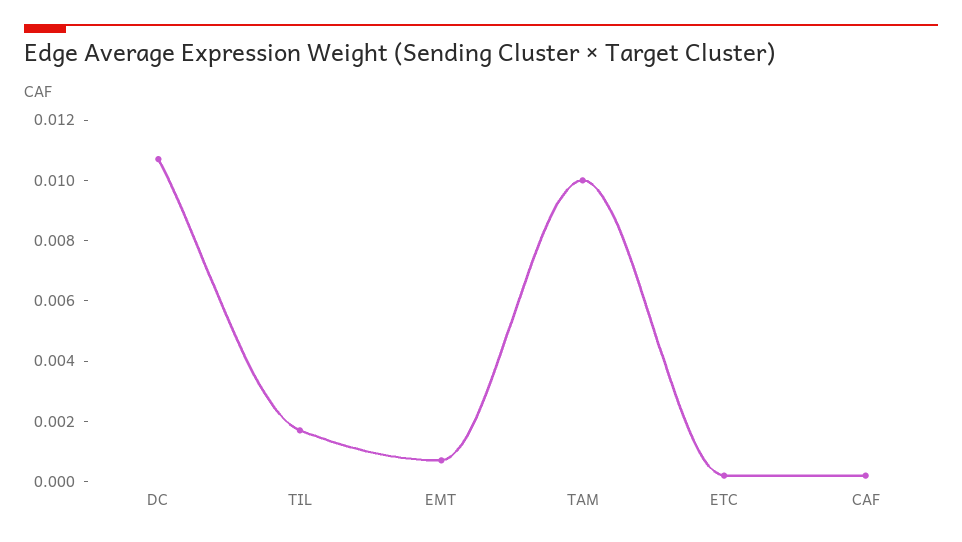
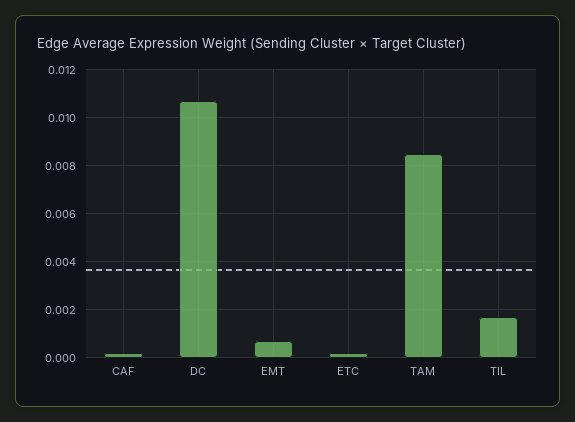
TAM: 0.01 -> 0.0085

